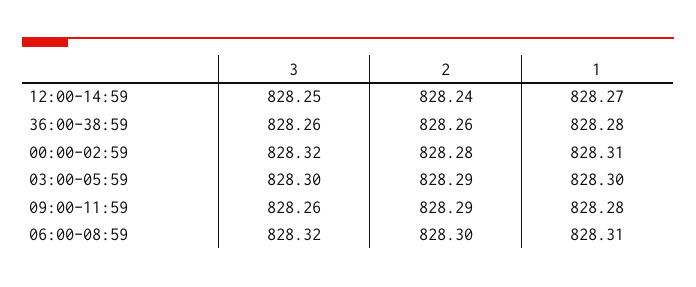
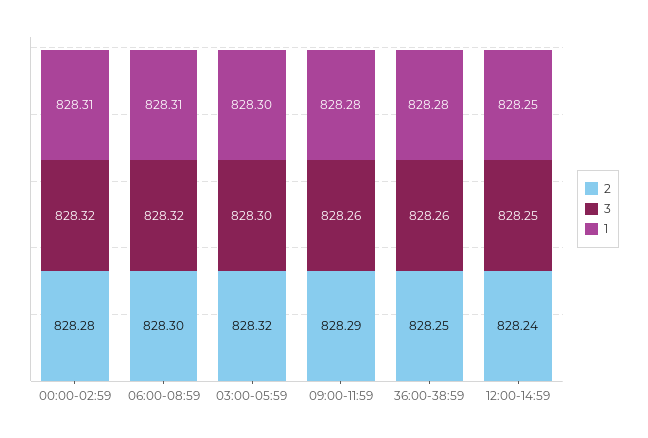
1, 12:00-14:59: 828.27 -> 828.25
2, 36:00-38:59: 828.26 -> 828.25
2, 03:00-05:59: 828.29 -> 828.32

